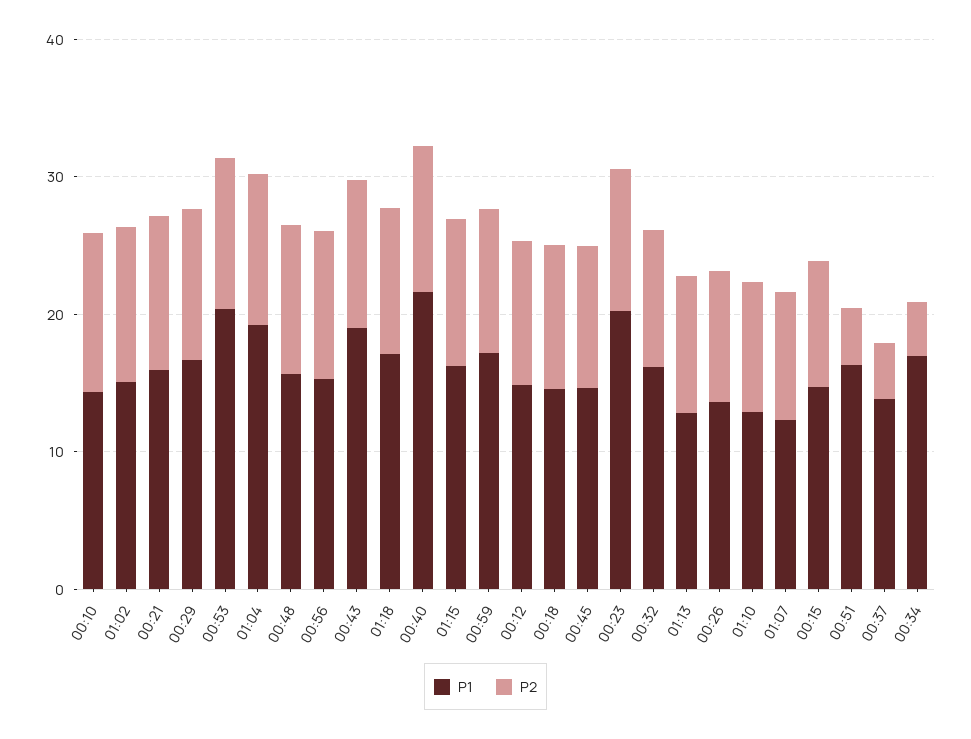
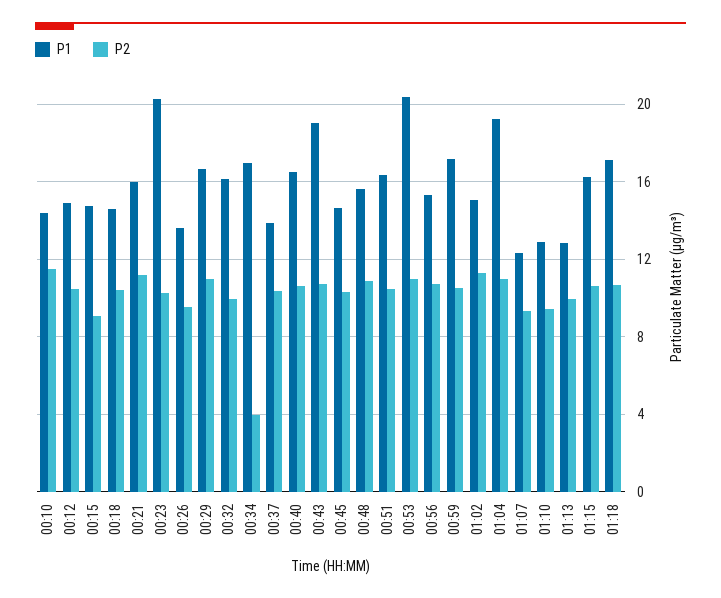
P1, 00:40: 22 -> 16.5
P2, 00:51: 4 -> 10.5
P2, 00:37: 4 -> 10.5

